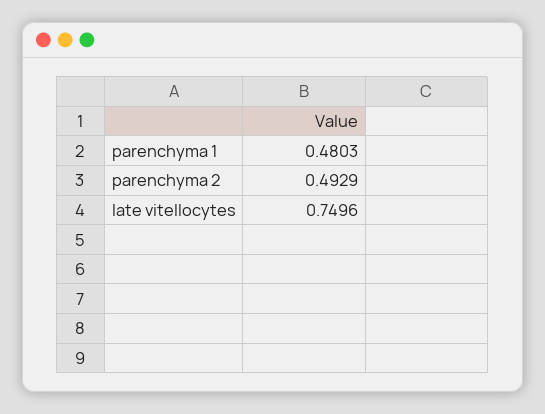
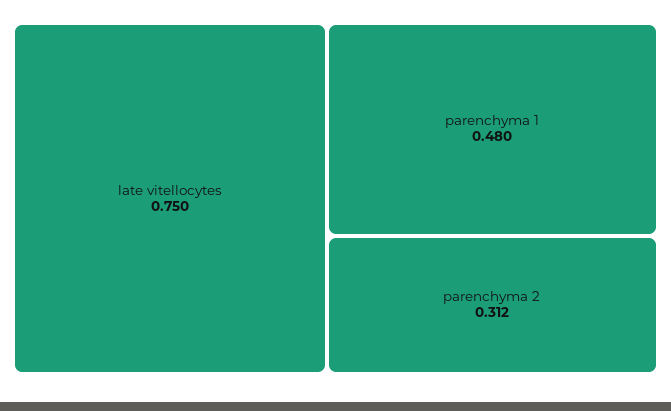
parenchyma 2: 0.4929 -> 0.312

